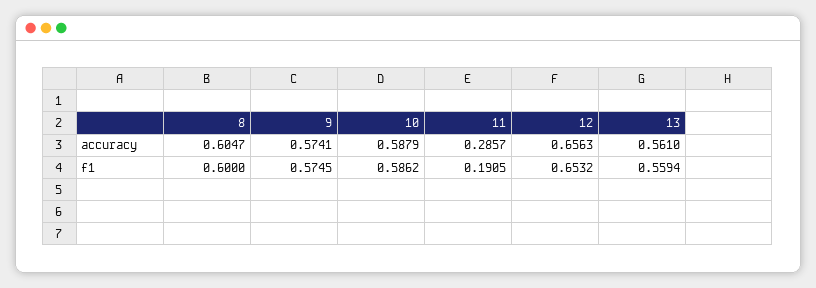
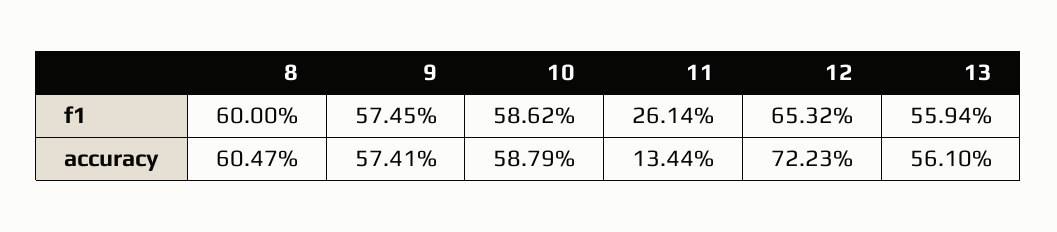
11, accuracy: 0.2857 -> 0.1344
12, accuracy: 0.6563 -> 0.7223
11, f1: 0.1905 -> 0.2614

